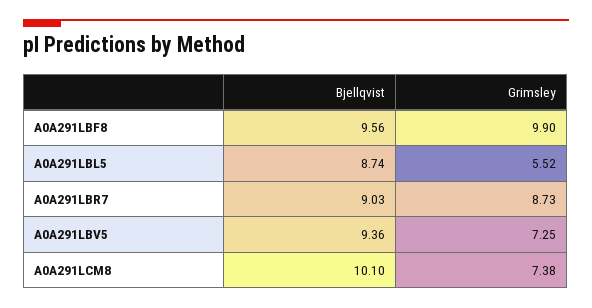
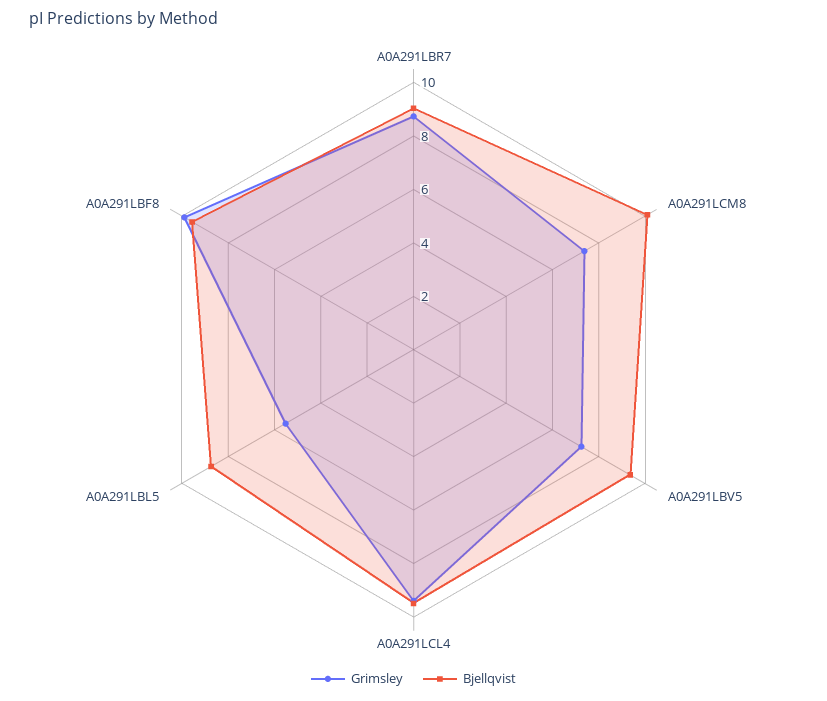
Grimsley, A0A291LCL4: none -> 9.5
Bjellqvist, A0A291LCL4: none -> 9.5

